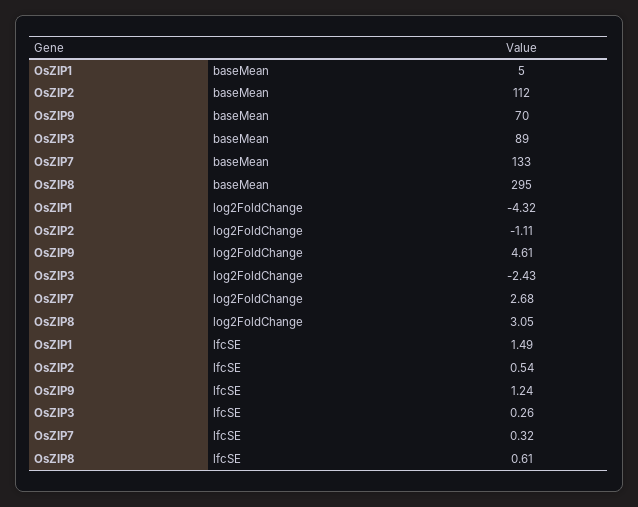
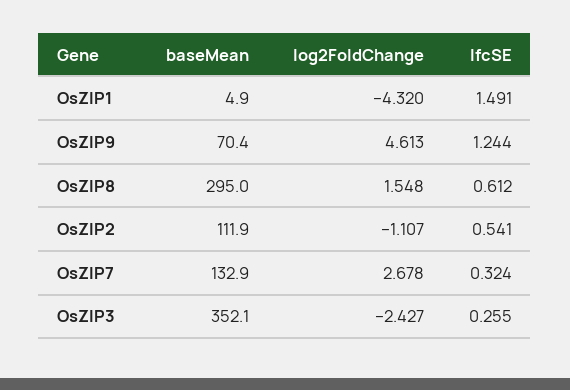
OsZIP3, baseMean: 89 -> 352.1
OsZIP8, log2FoldChange: 3.05 -> 1.548

